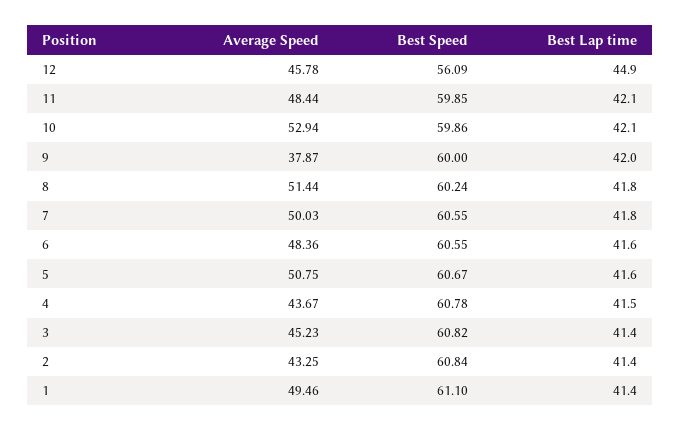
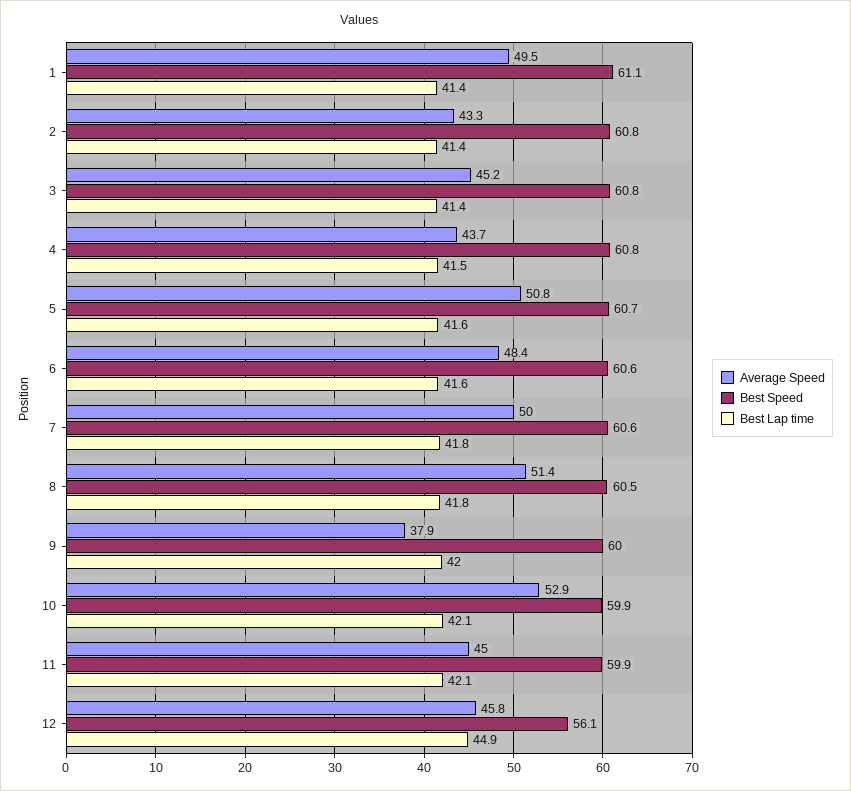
Average Speed, 11: 48.44 -> 45
Best Speed, 8: 60.24 -> 60.5

